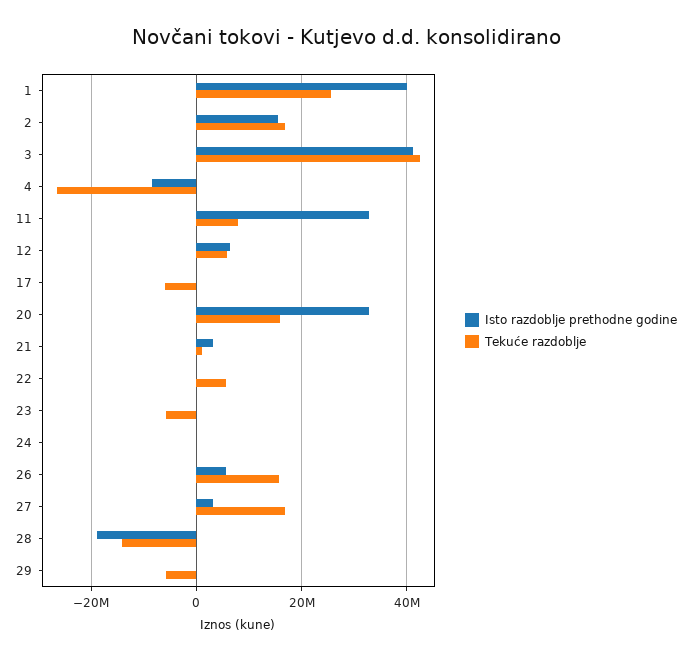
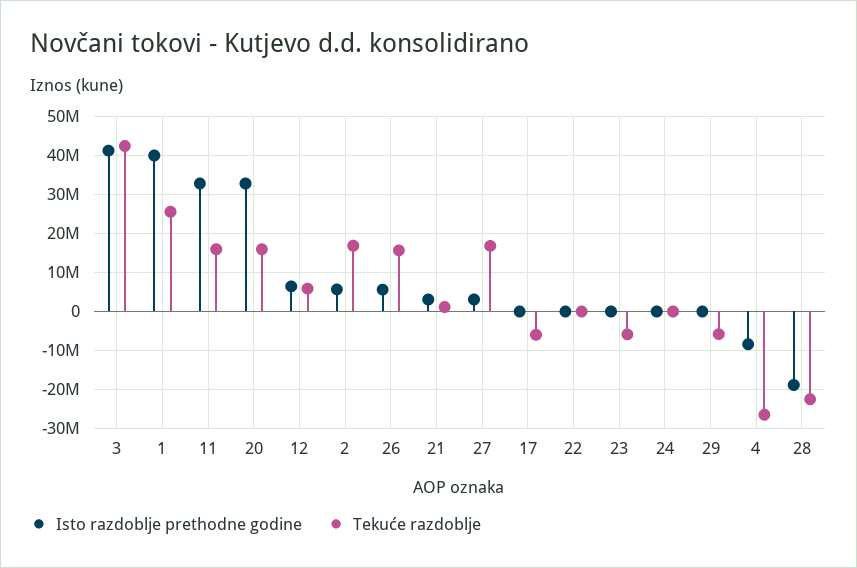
Isto razdoblje prethodne godine, 2: 16000000 -> 6000000
Tekuće razdoblje, 11: 8000000 -> 16000000
Tekuće razdoblje, 22: 6000000 -> 0
Tekuće razdoblje, 28: -14000000 -> -22000000

